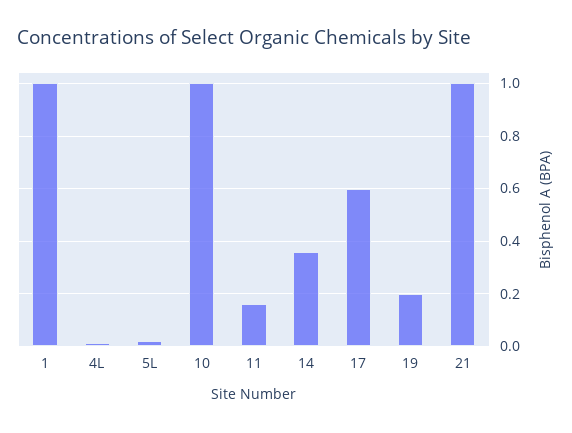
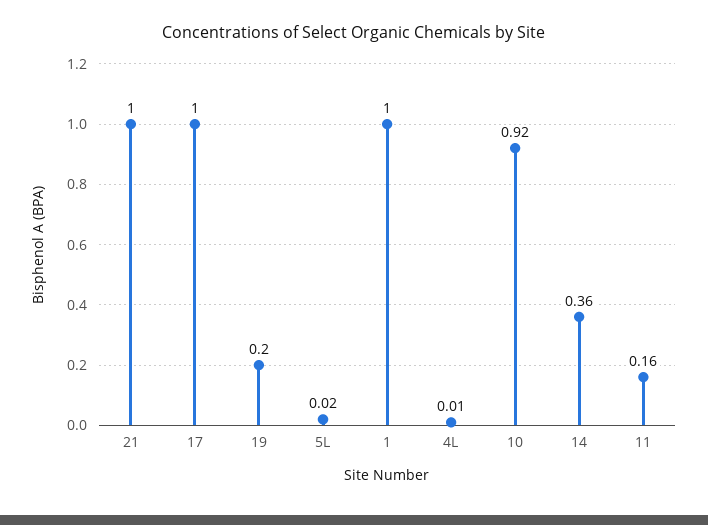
10: 1 -> 0.92
17: 0.6 -> 1

